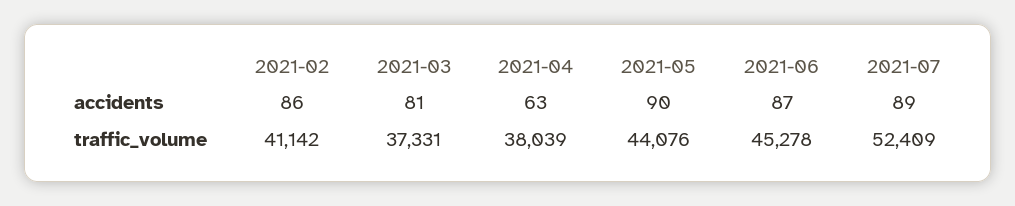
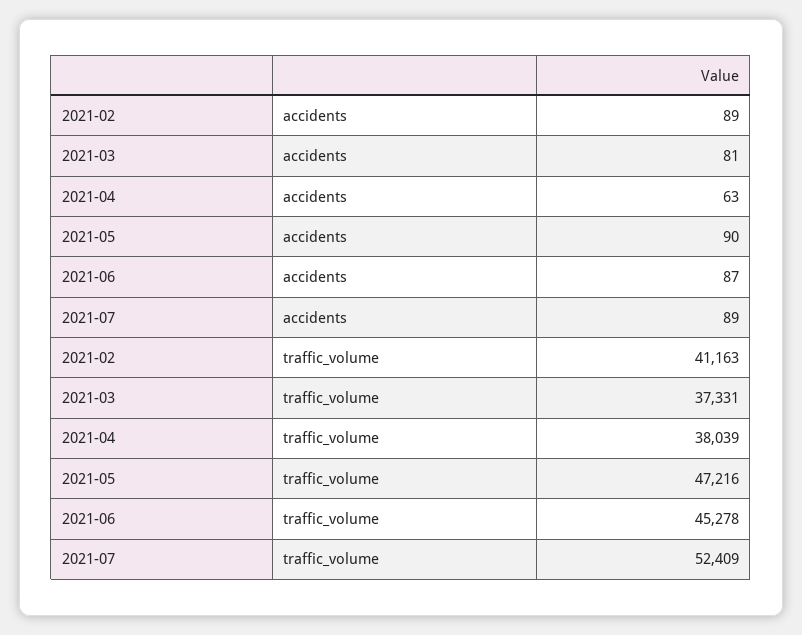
2021-02, accidents: 86 -> 89
2021-02, traffic_volume: 41142 -> 41163
2021-05, traffic_volume: 44076 -> 47216

